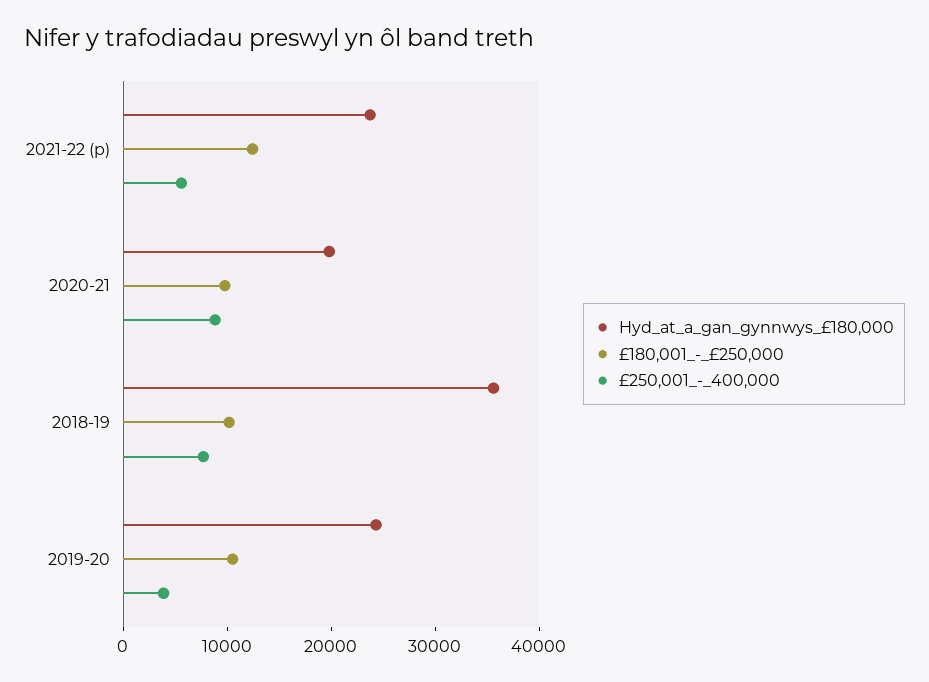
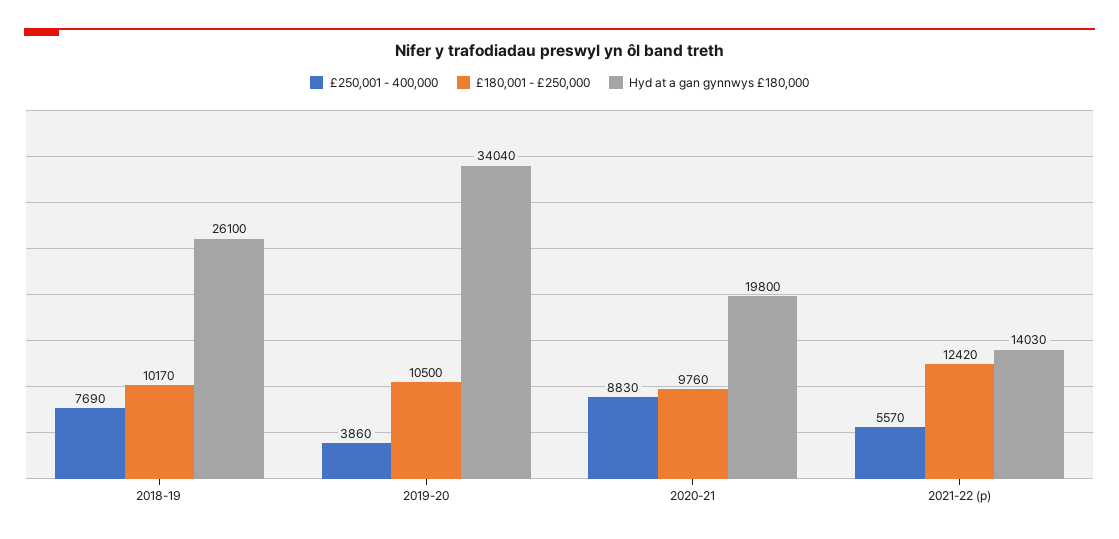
Hyd_at_a_gan_gynnwys_£180,000, 2021-22 (p): 24000 -> 14030
Hyd_at_a_gan_gynnwys_£180,000, 2018-19: 36000 -> 26100
Hyd_at_a_gan_gynnwys_£180,000, 2019-20: 24000 -> 34040

